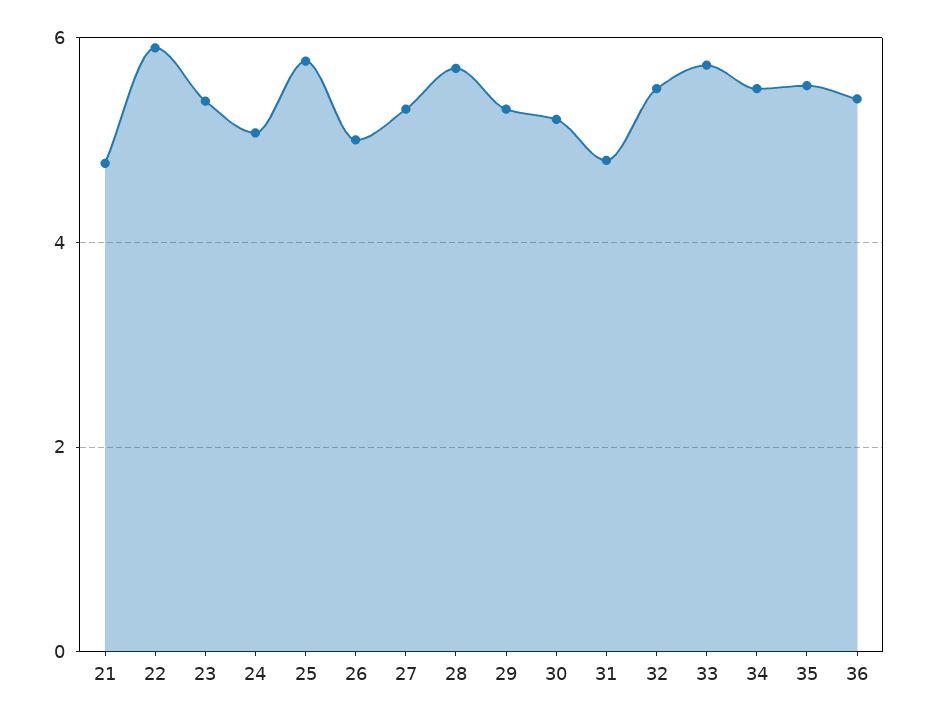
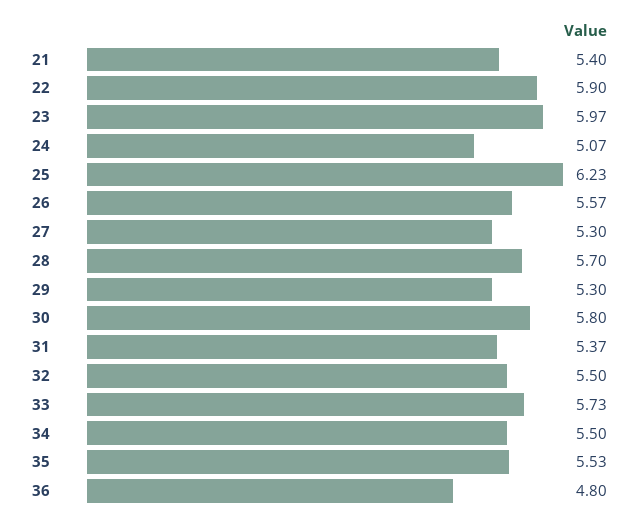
21: 4.8 -> 5.4
23: 5.4 -> 5.97
25: 5.8 -> 6.23
26: 5 -> 5.57
30: 5.2 -> 5.8
31: 4.8 -> 5.37
36: 5.4 -> 4.8

